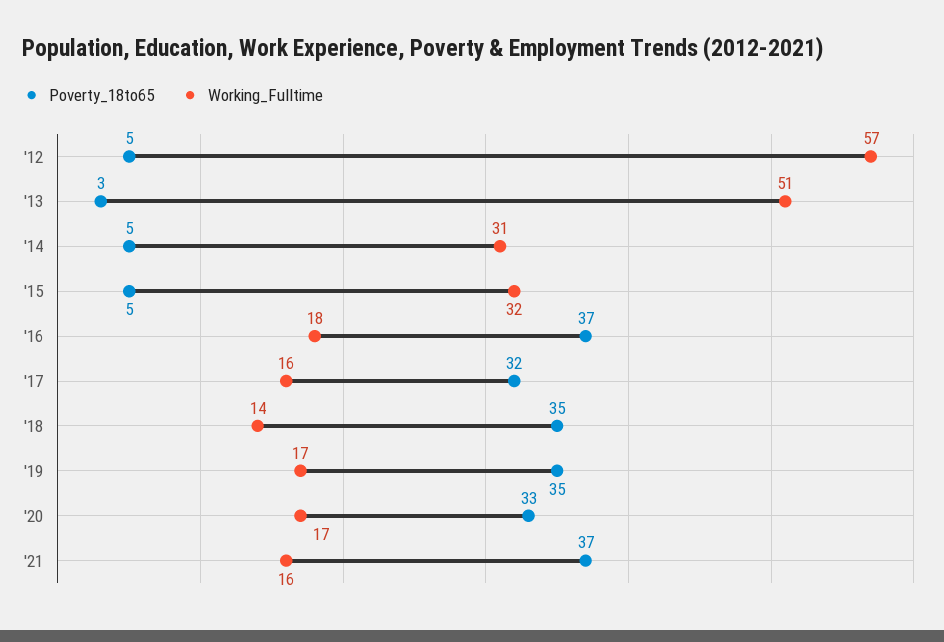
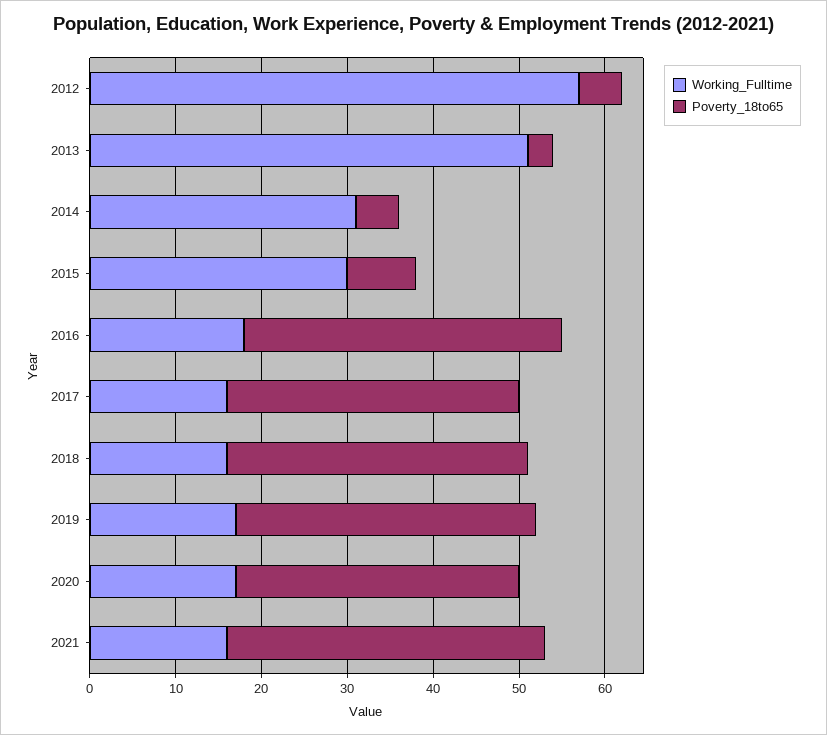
Poverty_18to65, '15: 5 -> 8
Working_Fulltime, '15: 32 -> 30
Poverty_18to65, '17: 32 -> 34
Working_Fulltime, '18: 14 -> 16

